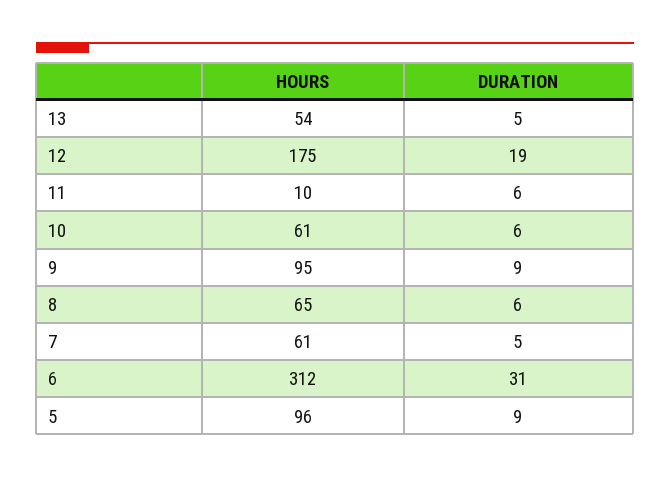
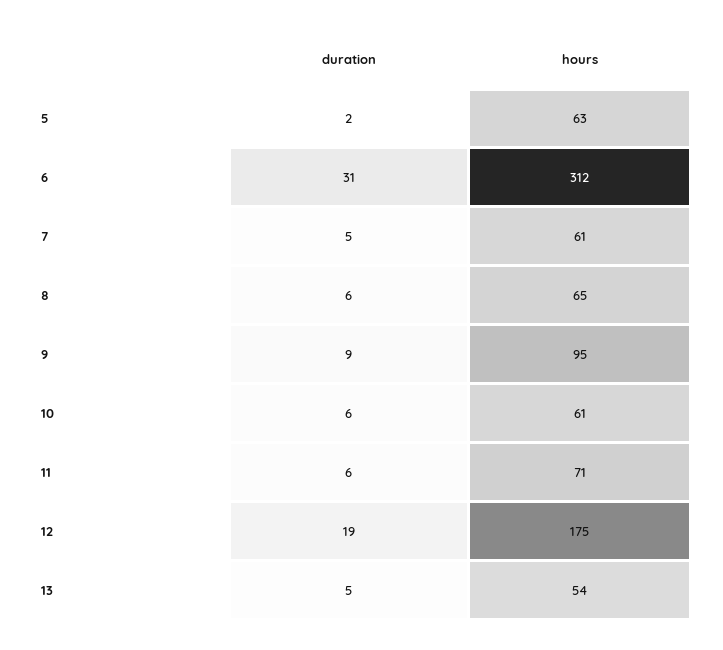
HOURS, 11: 10 -> 71
HOURS, 5: 96 -> 63
DURATION, 5: 9 -> 2

